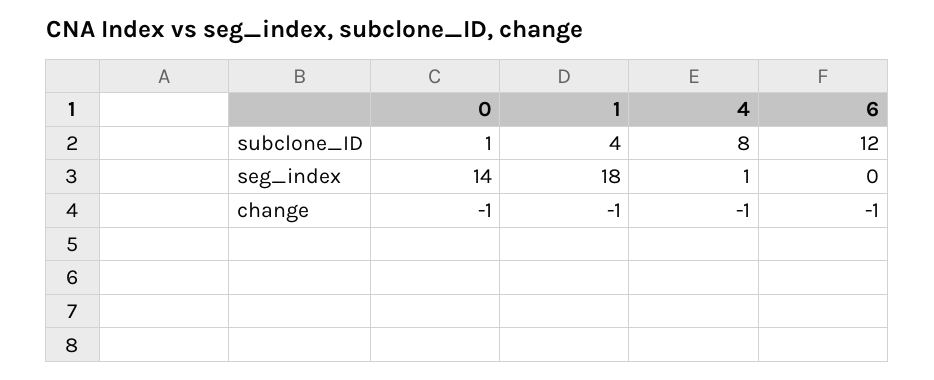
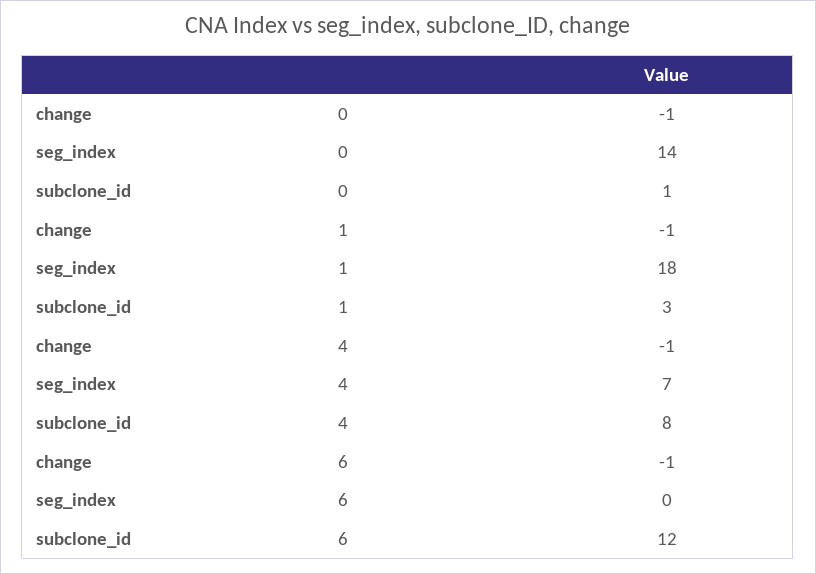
1, subclone_ID: 4 -> 3
4, seg_index: 1 -> 7

